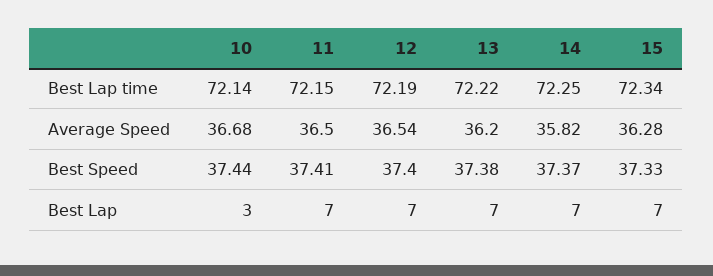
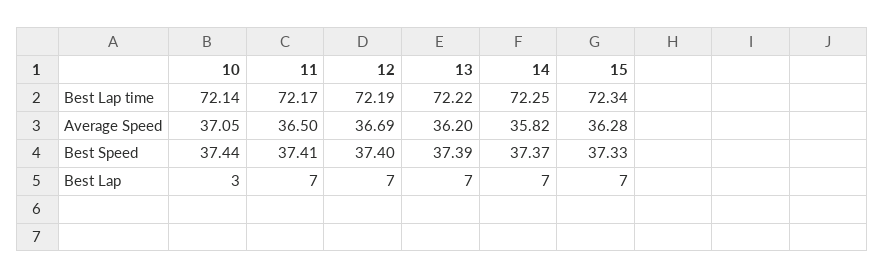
11, Best Lap time: 72.15 -> 72.17
10, Average Speed: 36.68 -> 37.05
12, Average Speed: 36.54 -> 36.69
13, Best Speed: 37.38 -> 37.39

